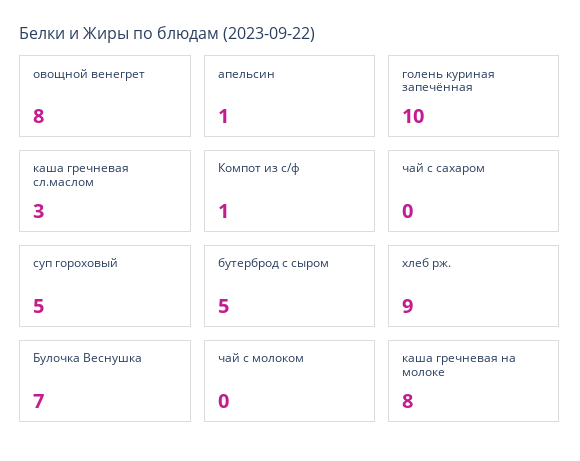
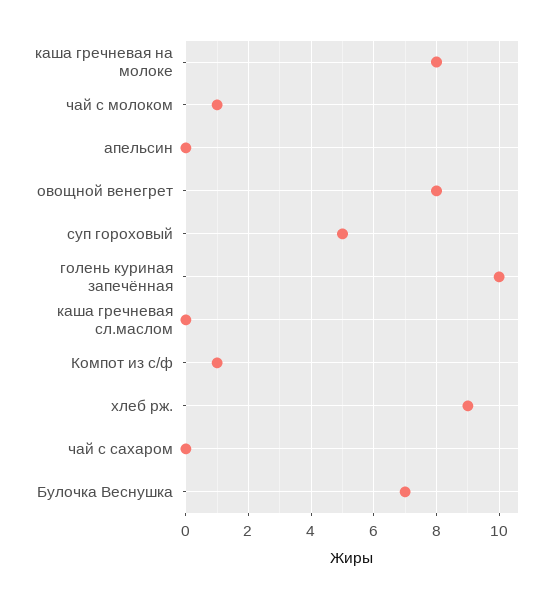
апельсин: 1 -> 0
каша гречневая сл.маслом: 3 -> 0
бутерброд с сыром: 5 -> none
чай с молоком: 0 -> 1

